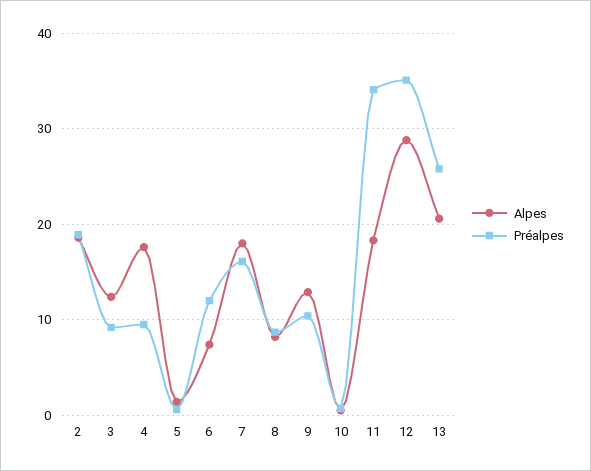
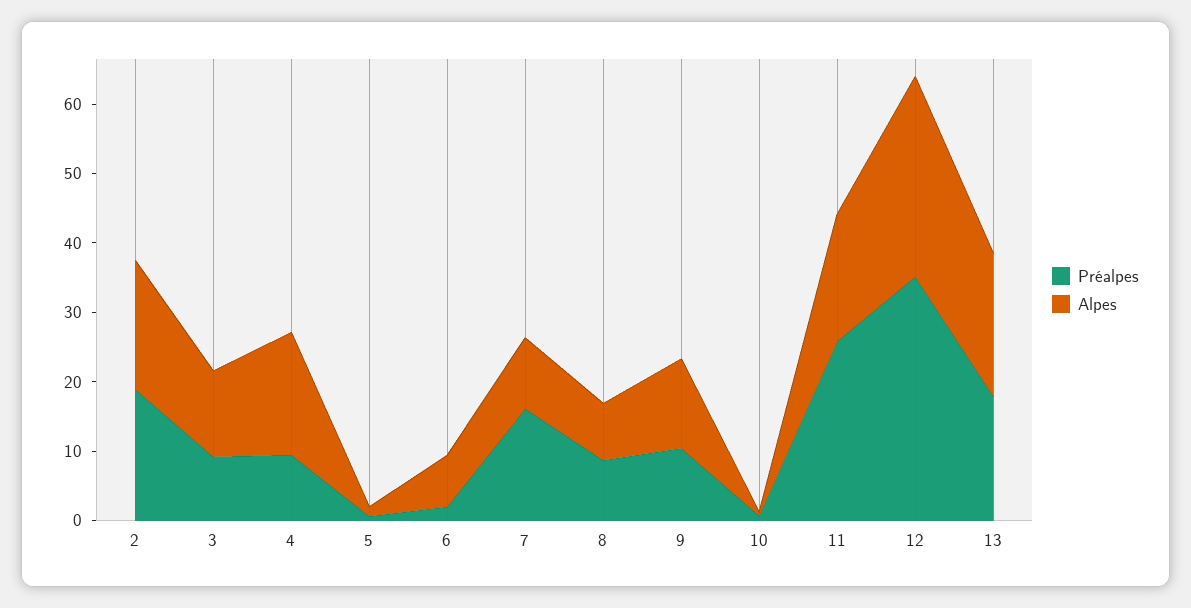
Préalpes, 6: 12 -> 2
Alpes, 7: 18 -> 10
Préalpes, 11: 34 -> 26
Préalpes, 13: 26 -> 18

